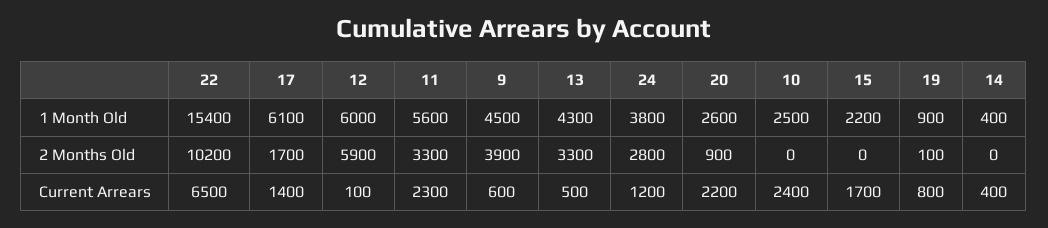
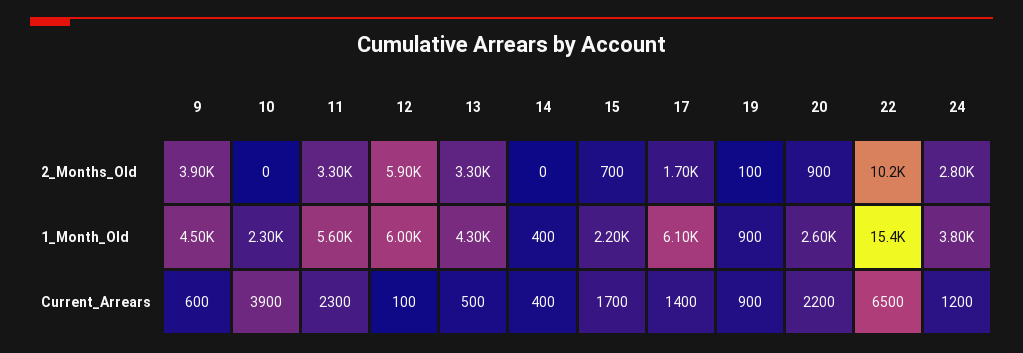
10, 1 Month Old: 2500 -> 2300
15, 2 Months Old: 0 -> 700
10, Current Arrears: 2400 -> 3900
19, Current Arrears: 800 -> 900

